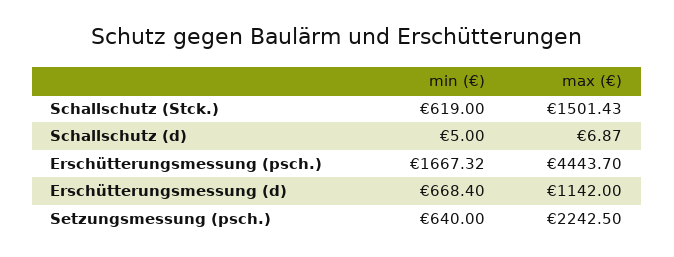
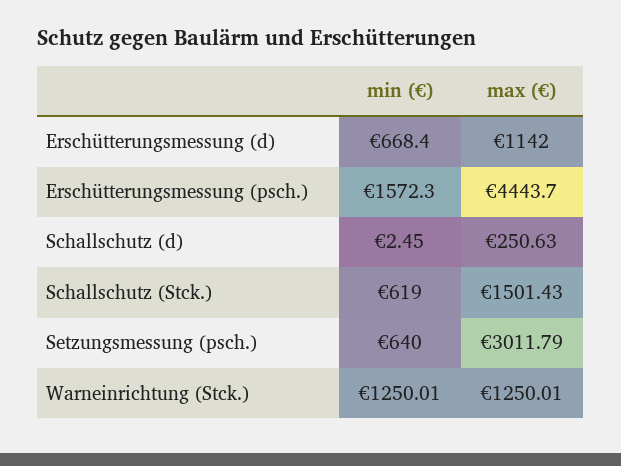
min (€), Schallschutz (d): 5 -> 2.45
max (€), Schallschutz (d): 6.87 -> 250.63
min (€), Erschütterungsmessung (psch.): 1667.32 -> 1572.3
max (€), Setzungsmessung (psch.): 2242.5 -> 3011.79
min (€), Warneinrichtung (Stck.): none -> 1250.01
max (€), Warneinrichtung (Stck.): none -> 1250.01

